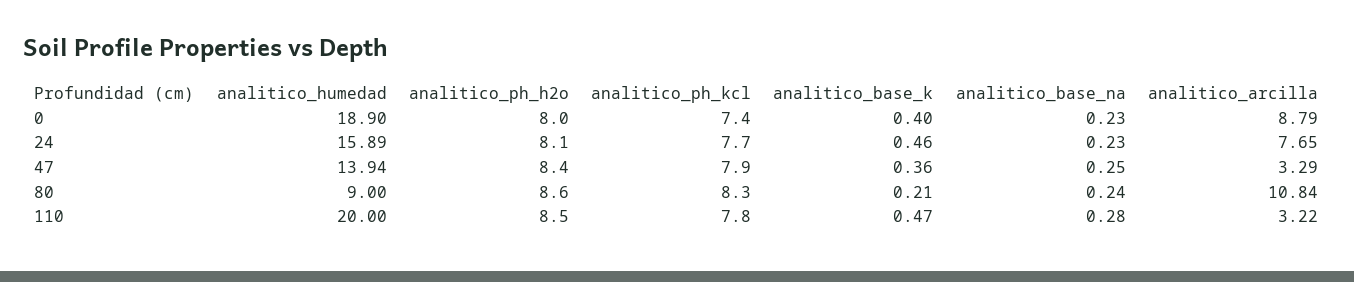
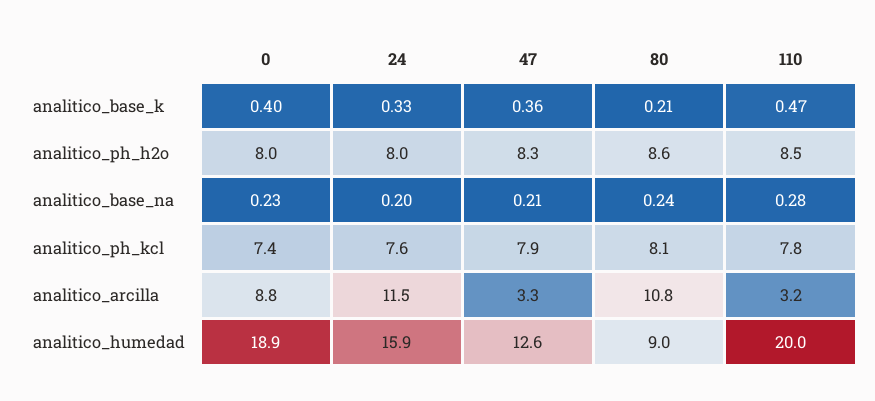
analitico_ph_h2o, 24: 8.1 -> 8
analitico_ph_kcl, 24: 7.7 -> 7.6
analitico_base_k, 24: 0.46 -> 0.33
analitico_base_na, 24: 0.23 -> 0.2
analitico_arcilla, 24: 7.65 -> 11.5
analitico_humedad, 47: 13.94 -> 12.6
analitico_ph_h2o, 47: 8.4 -> 8.3
analitico_base_na, 47: 0.25 -> 0.21
analitico_ph_kcl, 80: 8.3 -> 8.1

